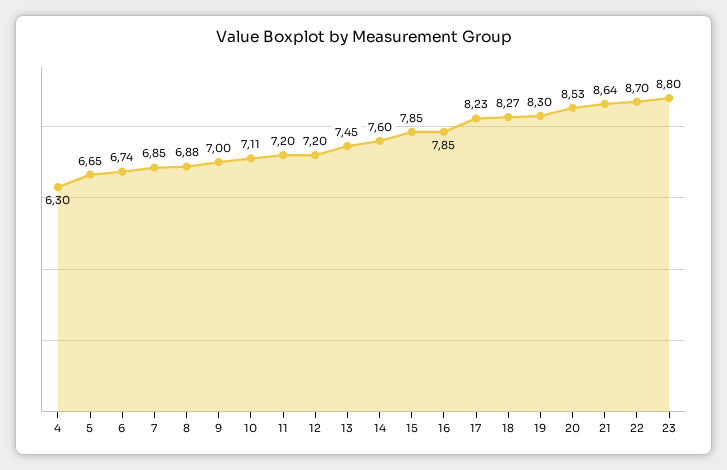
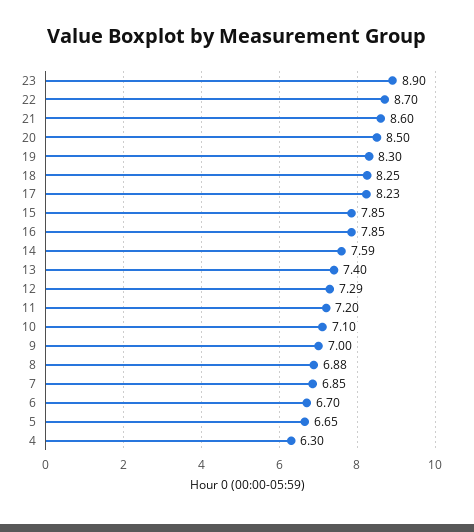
6: 6.74 -> 6.7
10: 7.11 -> 7.1
12: 7.2 -> 7.29
13: 7.45 -> 7.4
14: 7.6 -> 7.59
18: 8.27 -> 8.25
20: 8.53 -> 8.5
21: 8.64 -> 8.6
23: 8.8 -> 8.9

